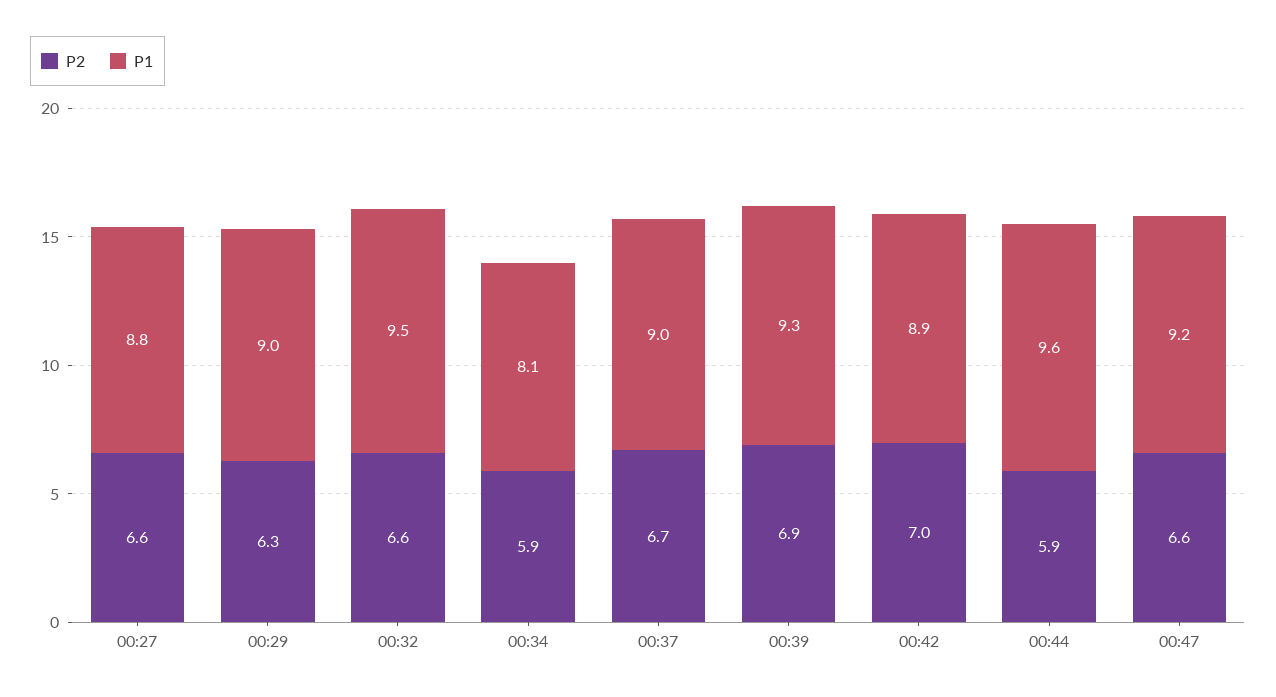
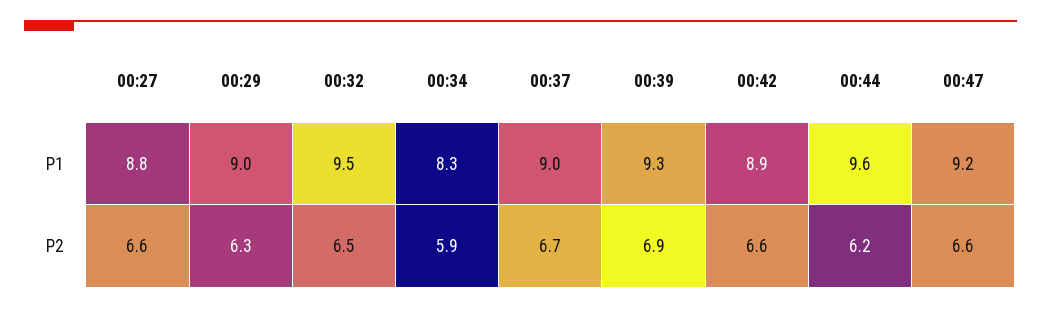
P2, 00:32: 6.6 -> 6.5
P1, 00:34: 8.1 -> 8.3
P2, 00:42: 7 -> 6.6
P2, 00:44: 5.9 -> 6.2

